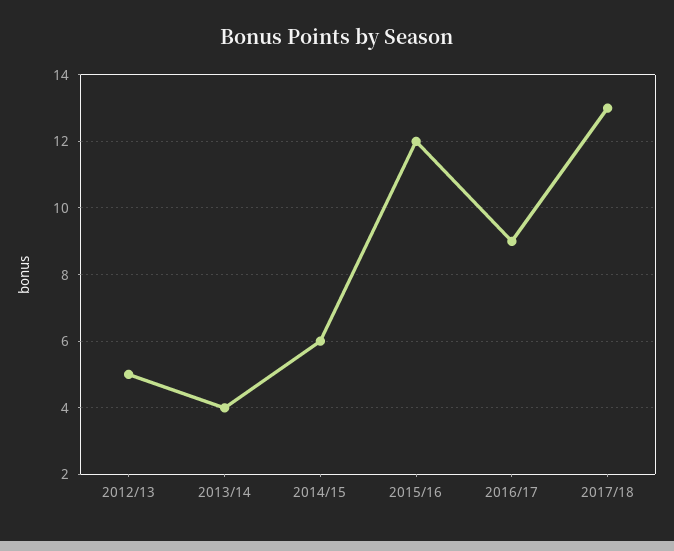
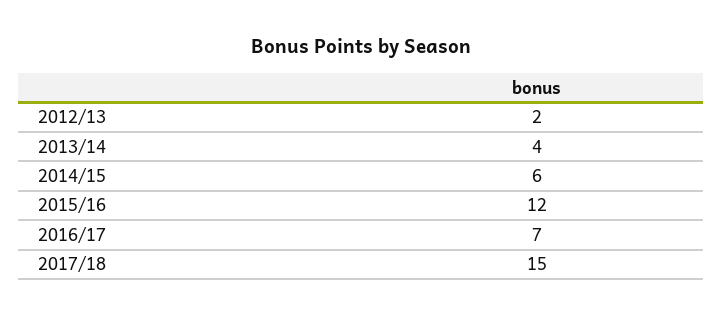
2012/13: 5 -> 2
2016/17: 9 -> 7
2017/18: 13 -> 15

